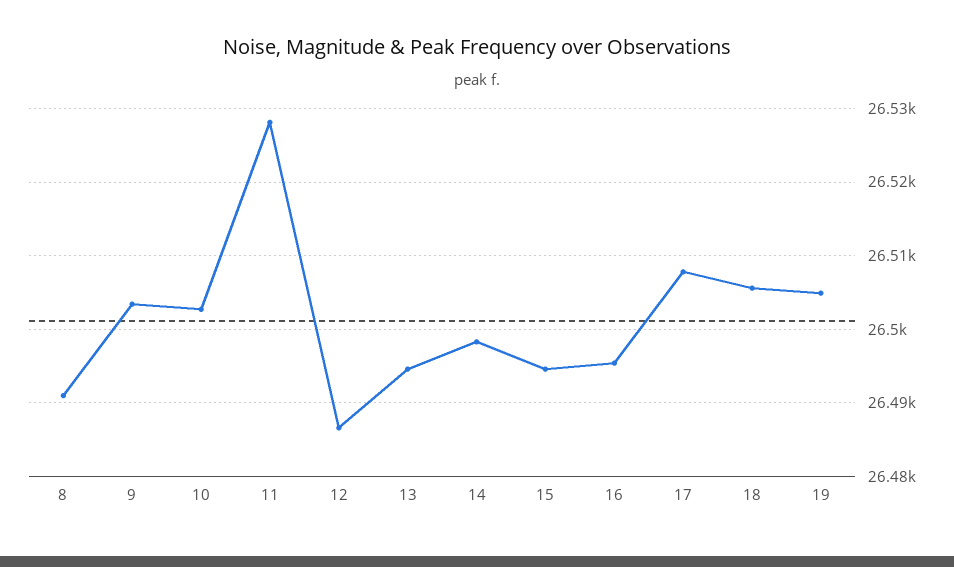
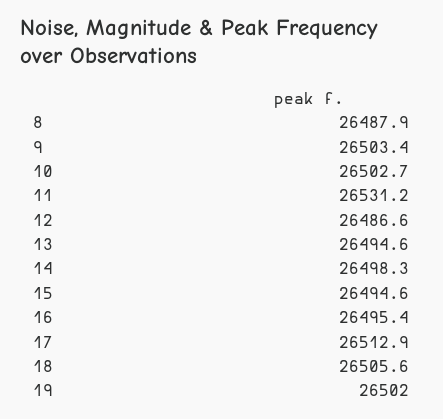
8: 26491 -> 26487.9
11: 26528 -> 26531.2
17: 26508 -> 26512.9
19: 26505 -> 26502

